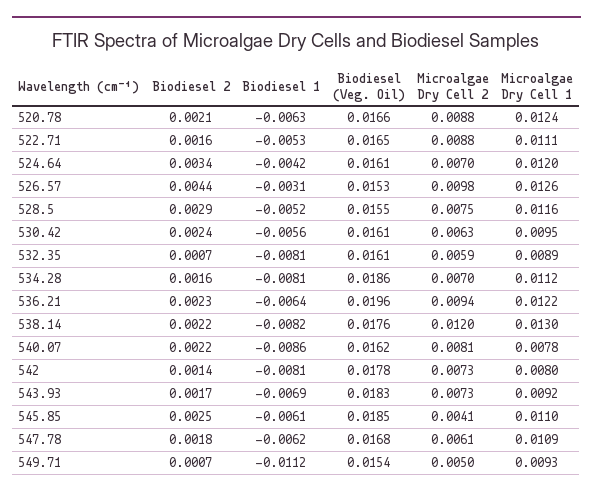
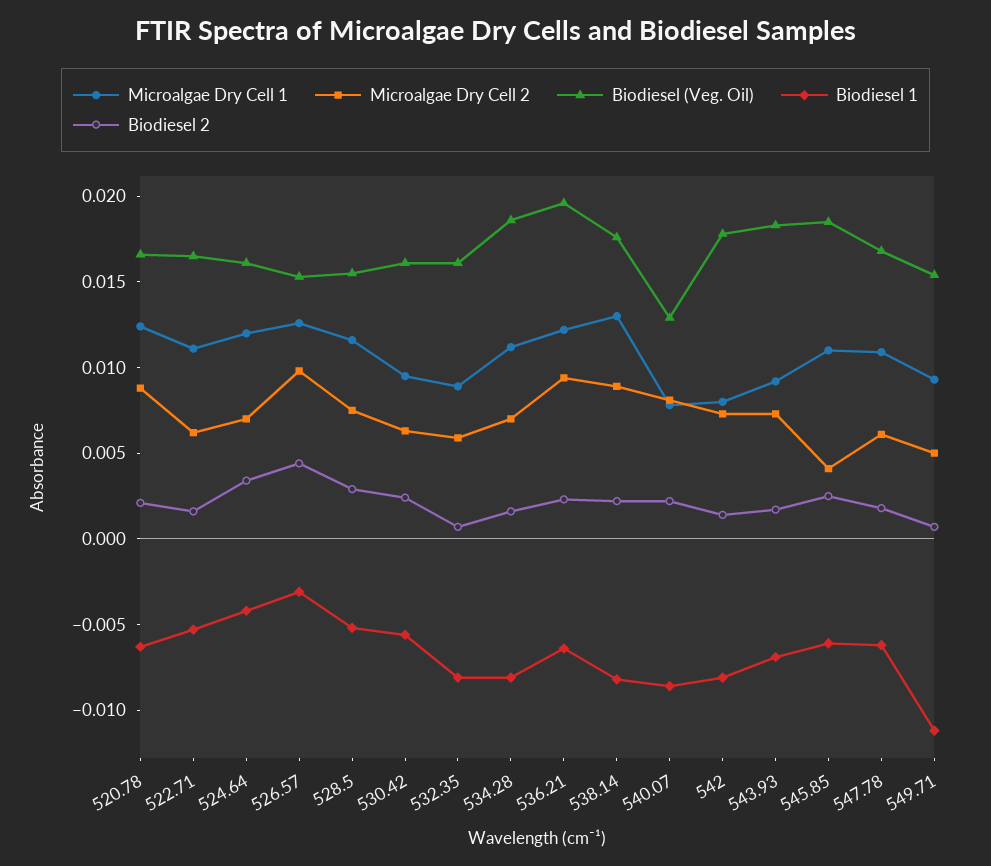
Microalgae Dry Cell 2, 522.71: 0.0088 -> 0.006
Microalgae Dry Cell 2, 538.14: 0.012 -> 0.009
Biodiesel (Veg. Oil), 540.07: 0.0162 -> 0.013

